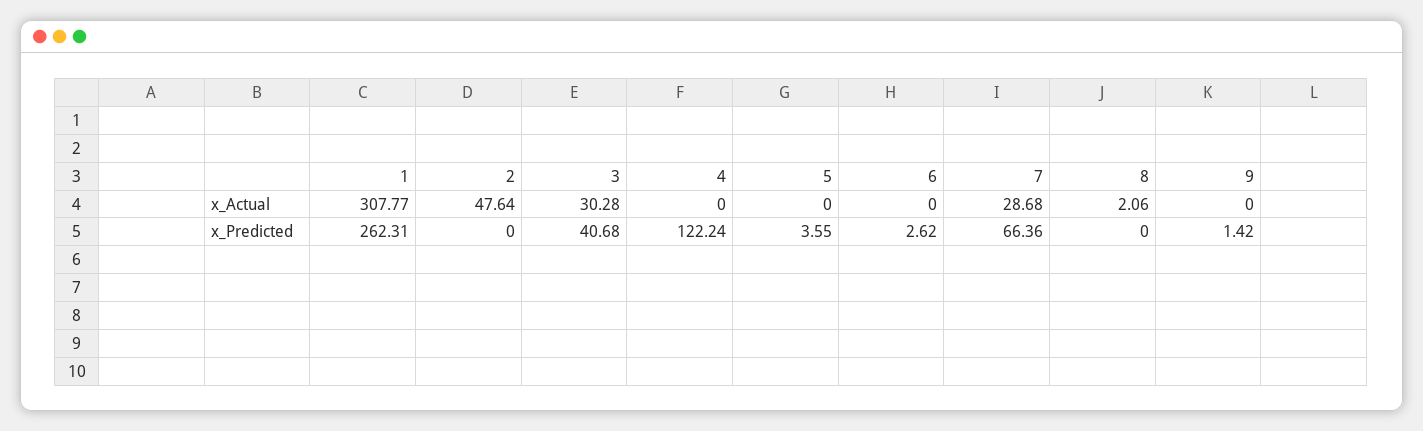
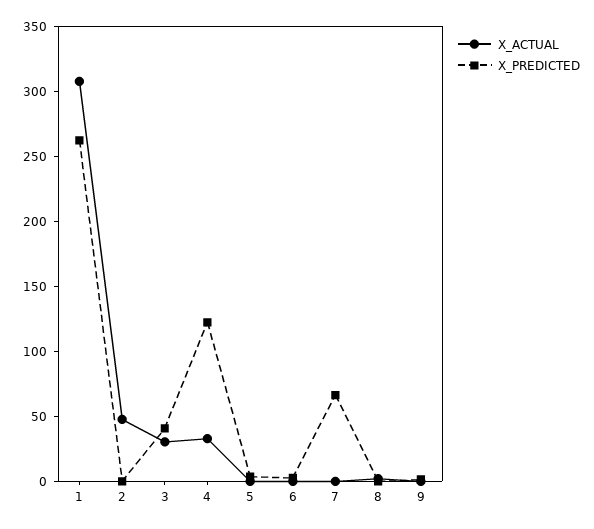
x_Actual, 4: 0 -> 30
x_Actual, 7: 28.68 -> 0

